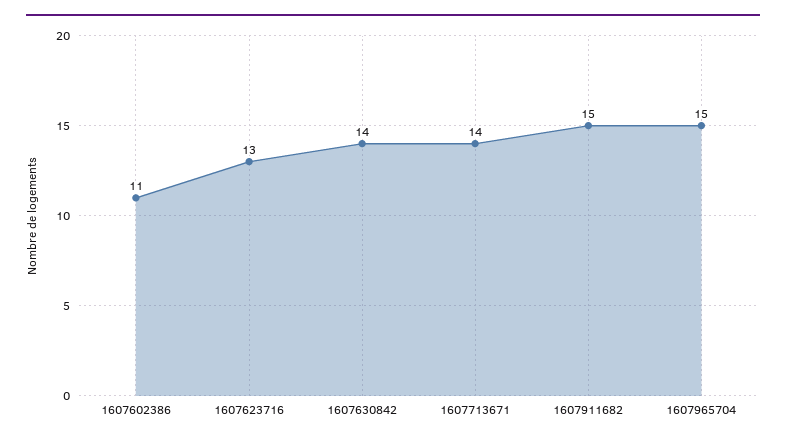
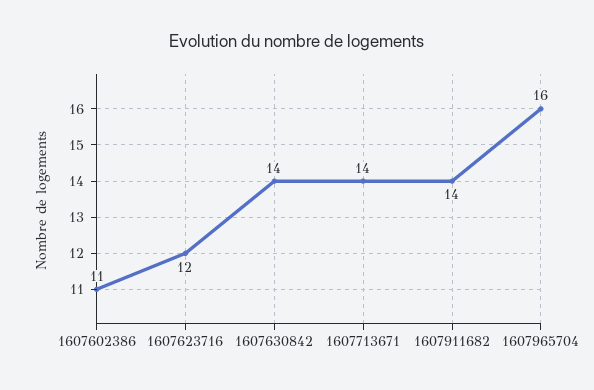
1607623716: 13 -> 12
1607911682: 15 -> 14
1607965704: 15 -> 16

